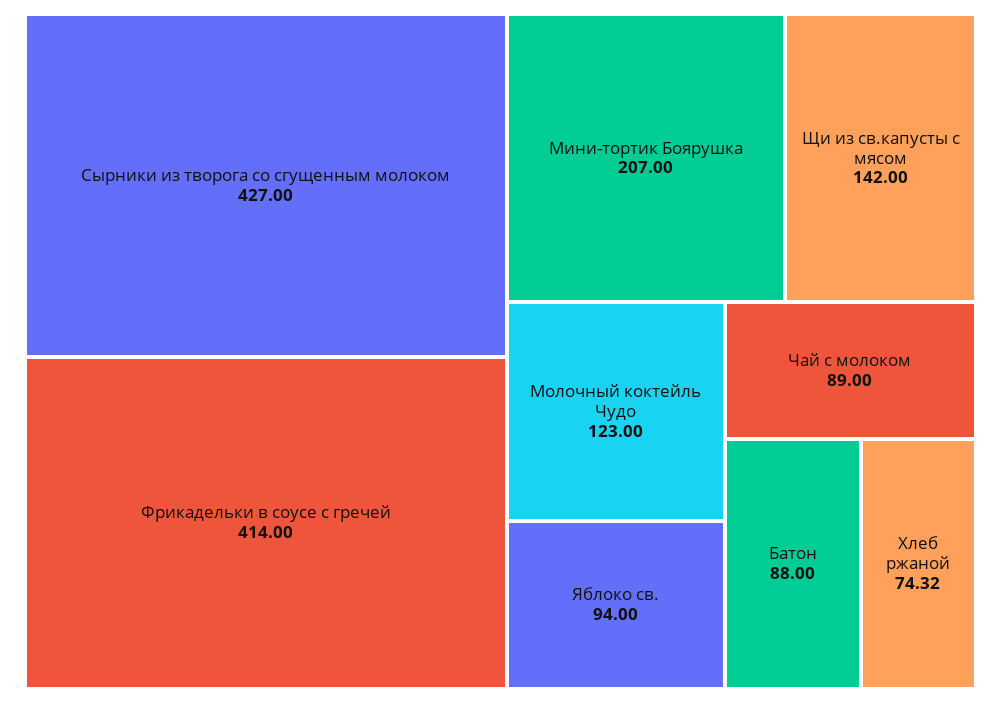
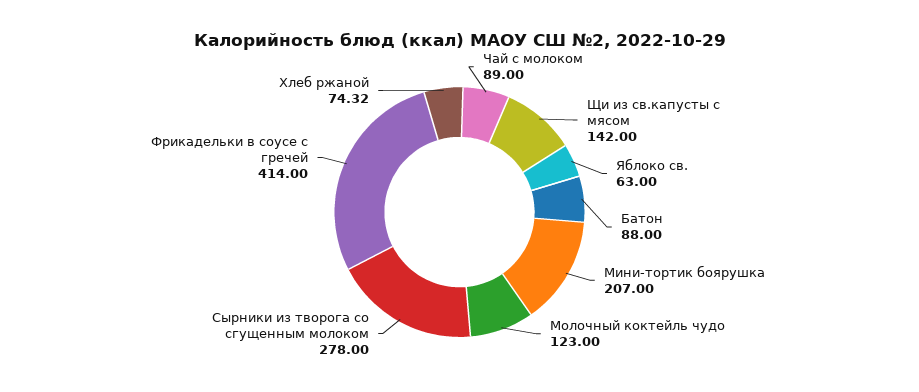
Сырники из творога со сгущенным молоком: 427 -> 278
Яблоко св.: 94 -> 63

